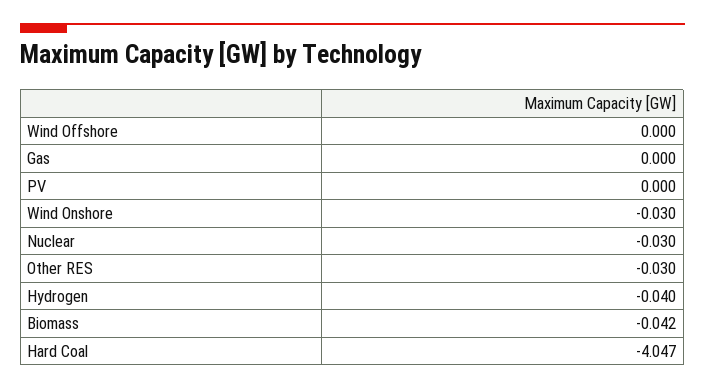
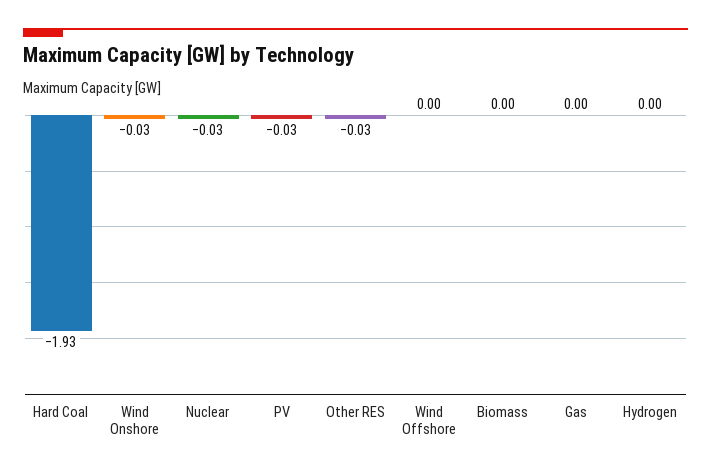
PV: 0 -> -0.03
Hydrogen: -0.04 -> 0
Biomass: -0.042 -> 0
Hard Coal: -4.047 -> -1.93

